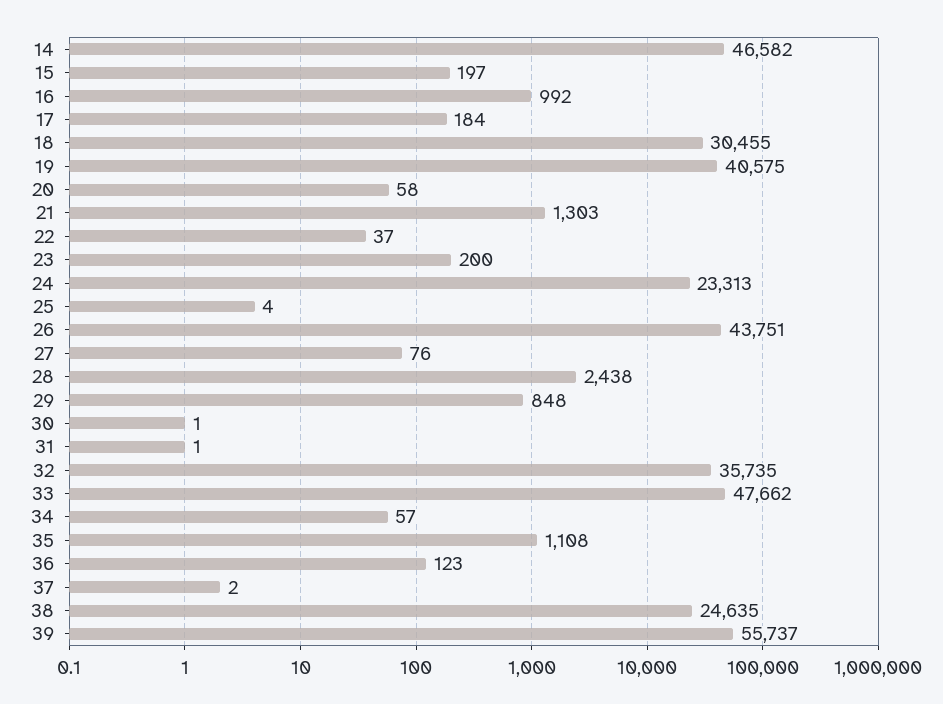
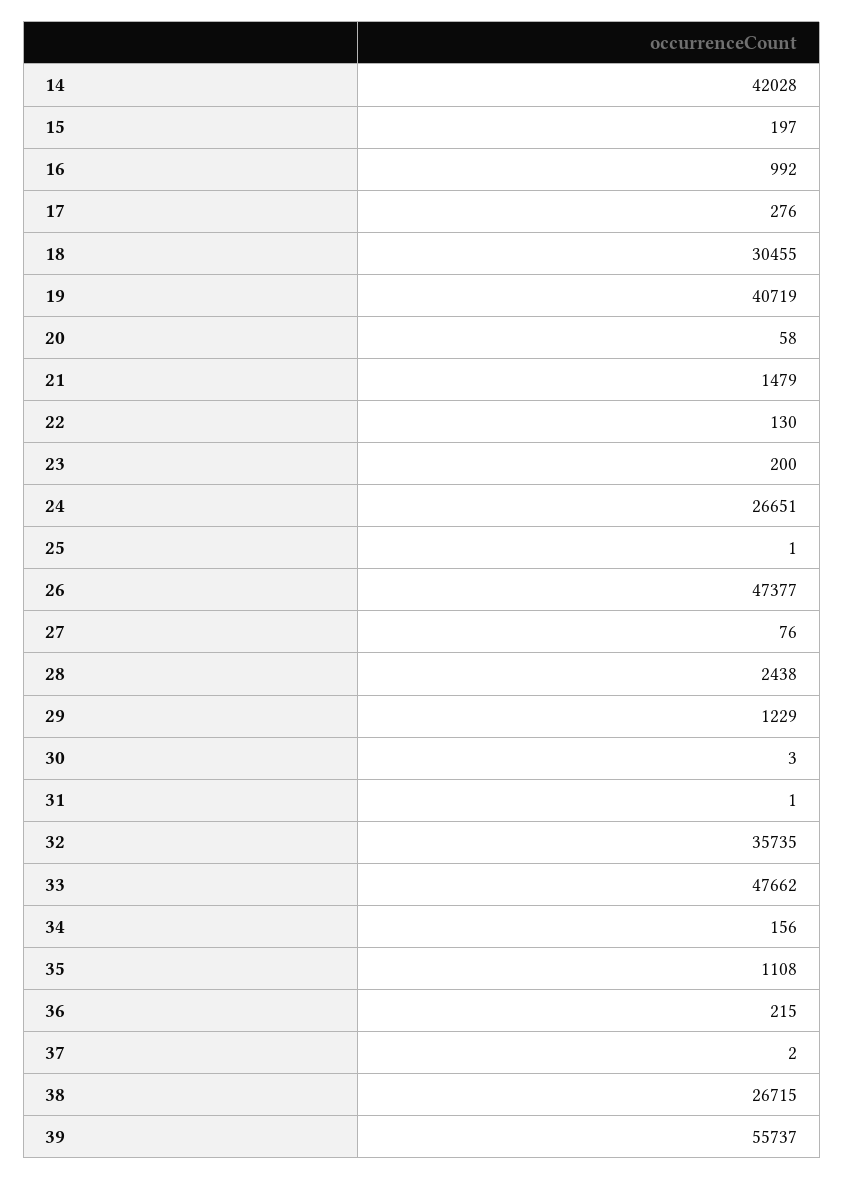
14: 46582 -> 42028
17: 184 -> 276
19: 40575 -> 40719
21: 1303 -> 1479
22: 37 -> 130
24: 23313 -> 26651
25: 4 -> 1
26: 43751 -> 47377
29: 848 -> 1229
30: 1 -> 3
34: 57 -> 156
36: 123 -> 215
38: 24635 -> 26715

